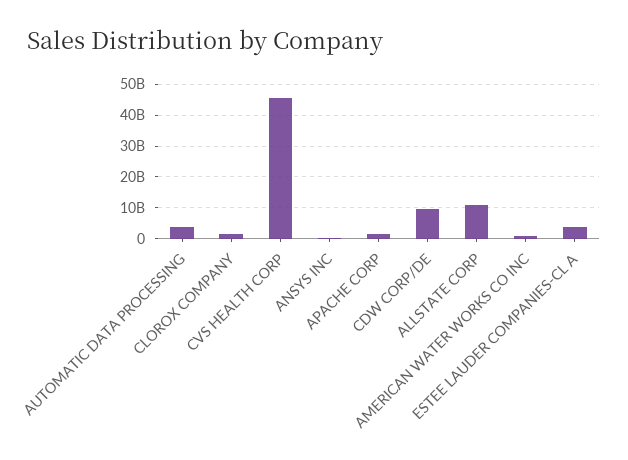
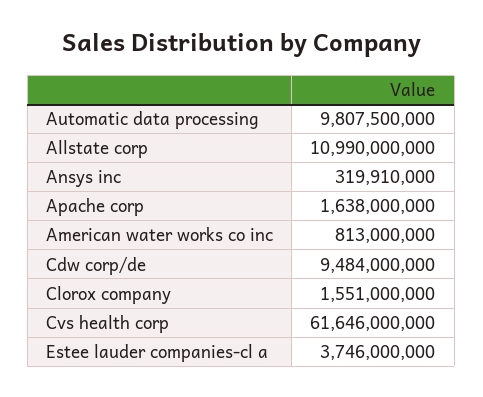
AUTOMATIC DATA PROCESSING: 4000000000 -> 9807500000
CVS HEALTH CORP: 46000000000 -> 61646000000

